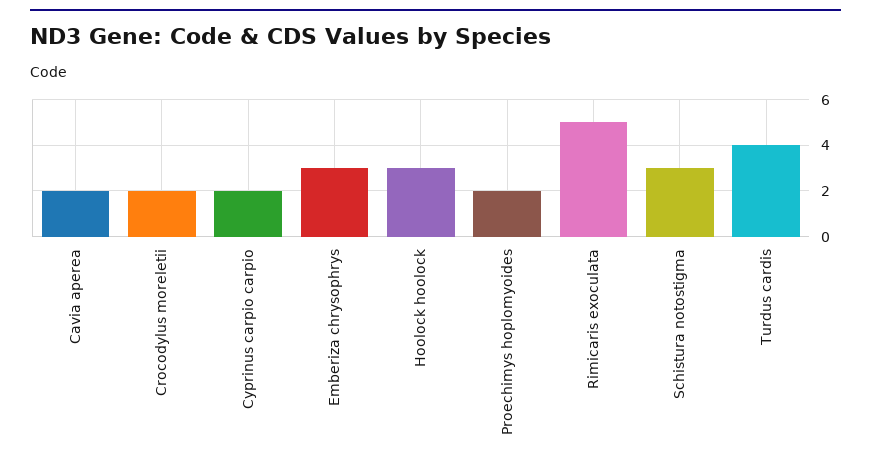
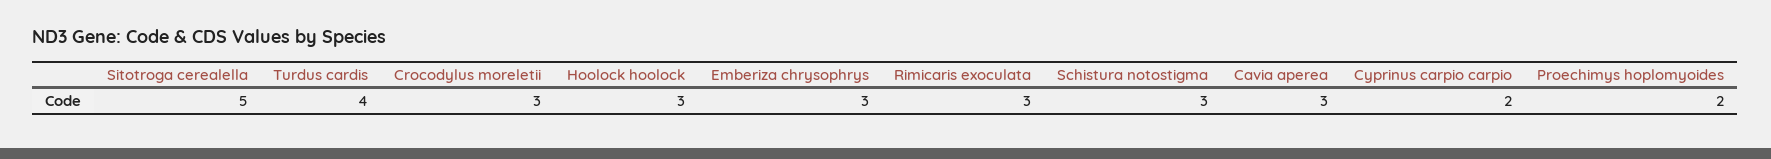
Cavia aperea: 2 -> 3
Crocodylus moreletii: 2 -> 3
Rimicaris exoculata: 5 -> 3
Sitotroga cerealella: none -> 5

